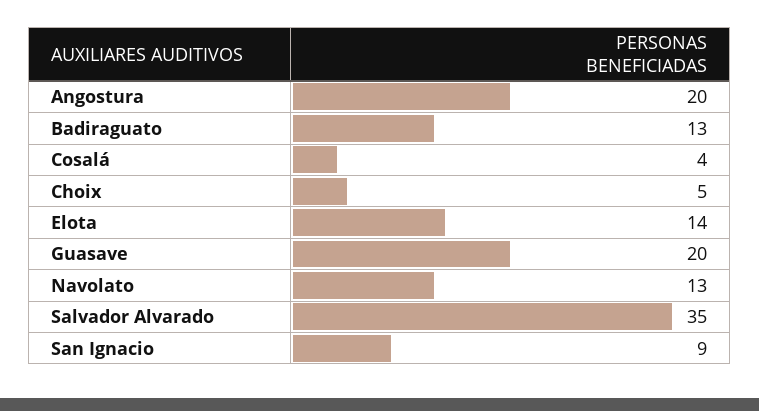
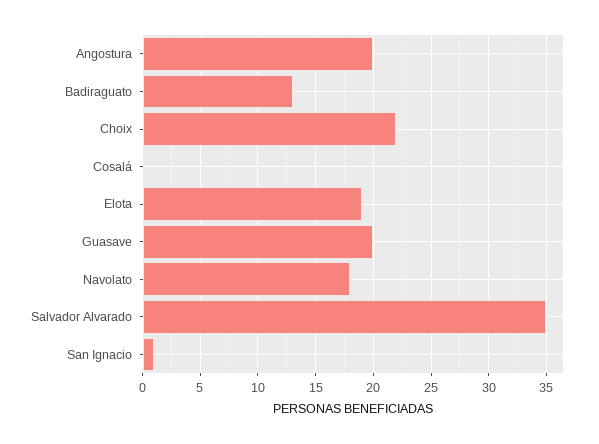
Cosalá: 4 -> 0
Choix: 5 -> 22
Elota: 14 -> 19
Navolato: 13 -> 18
San Ignacio: 9 -> 1

